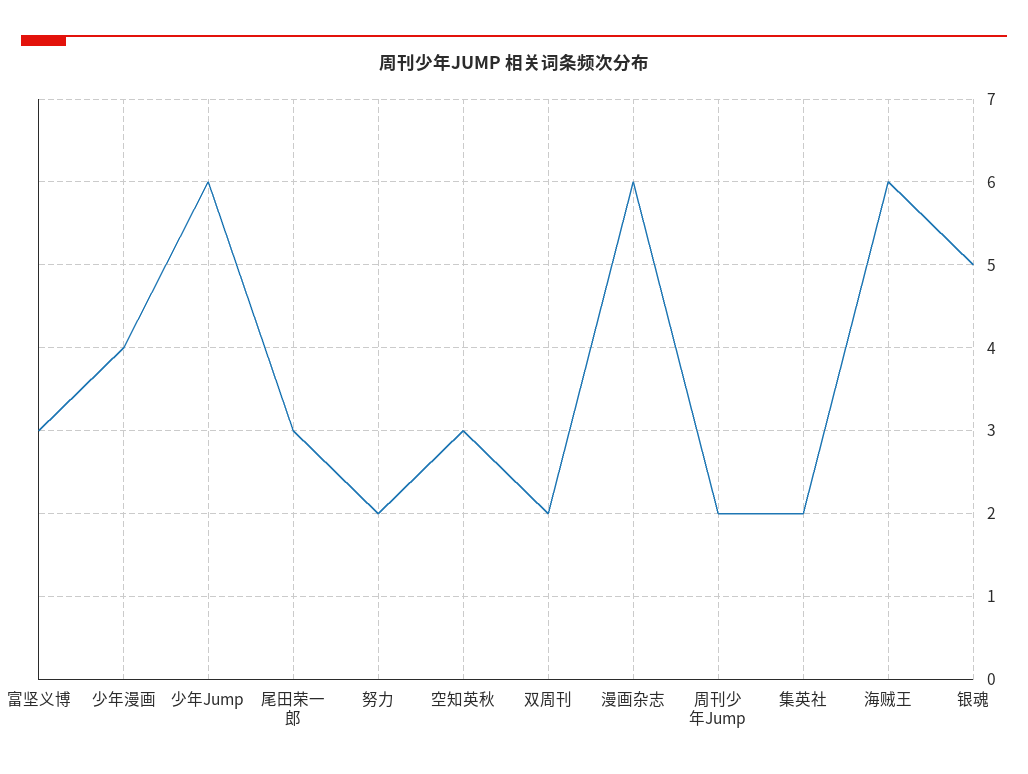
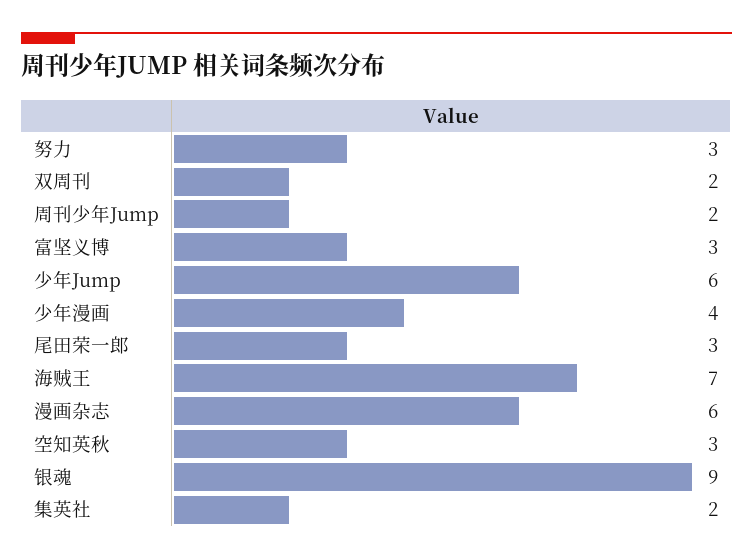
努力: 2 -> 3
海贼王: 6 -> 7
银魂: 5 -> 9

